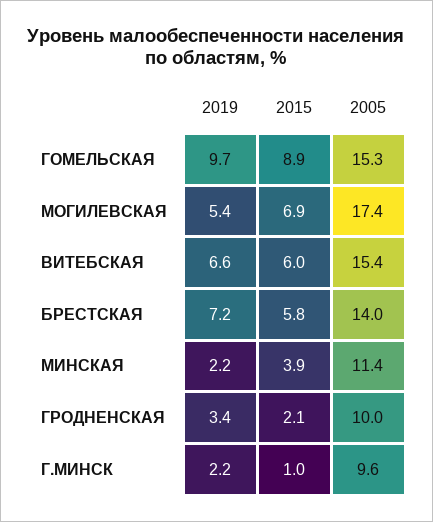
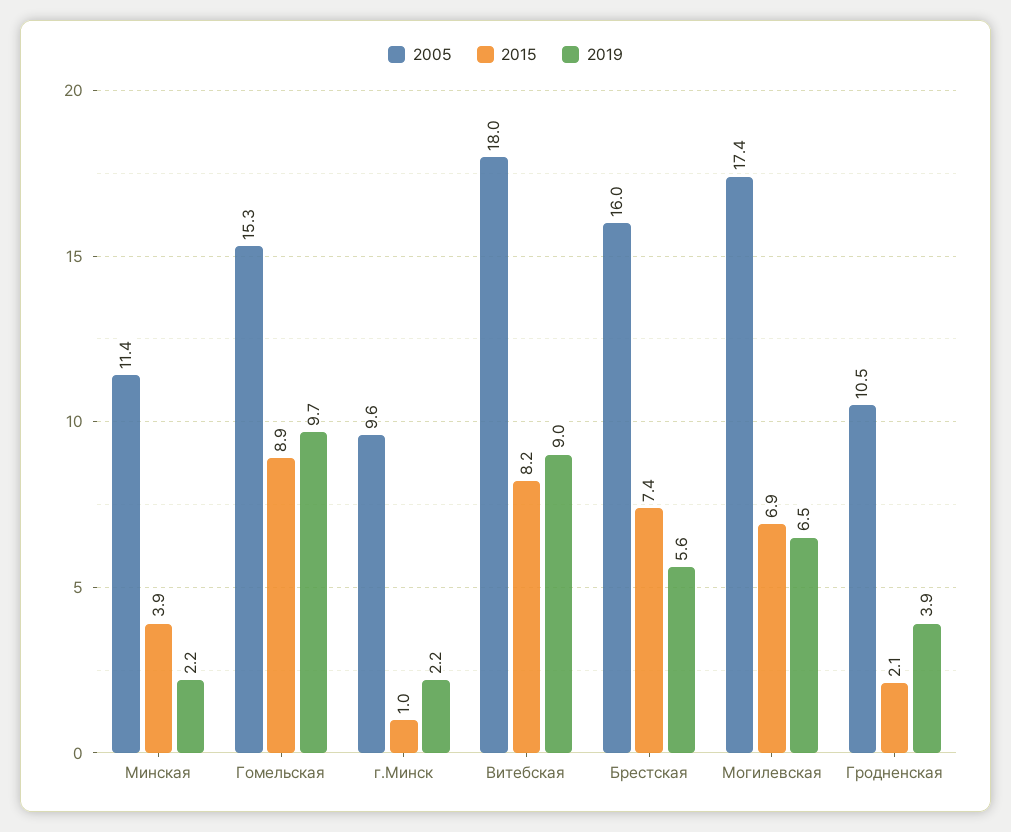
2019, МОГИЛЕВСКАЯ: 5.4 -> 6.5
2019, ВИТЕБСКАЯ: 6.6 -> 9
2015, ВИТЕБСКАЯ: 6 -> 8.2
2005, ВИТЕБСКАЯ: 15.4 -> 18
2019, БРЕСТСКАЯ: 7.2 -> 5.6
2015, БРЕСТСКАЯ: 5.8 -> 7.4
2005, БРЕСТСКАЯ: 14 -> 16
2019, ГРОДНЕНСКАЯ: 3.4 -> 3.9
2005, ГРОДНЕНСКАЯ: 10 -> 10.5

